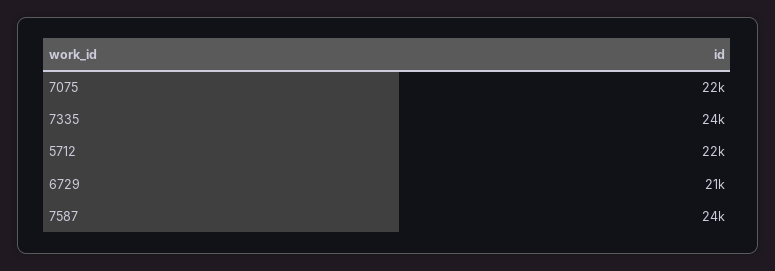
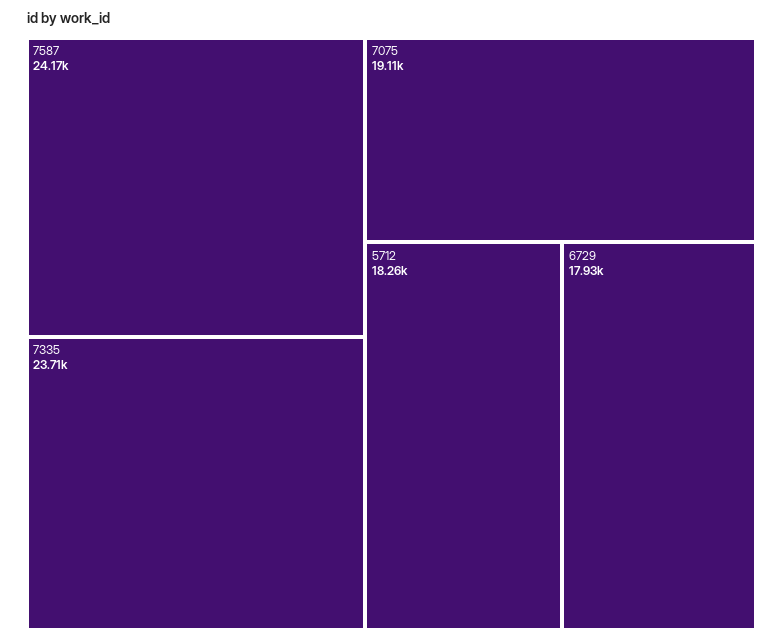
7075: 22000 -> 19110
5712: 22000 -> 18260
6729: 21000 -> 17930

